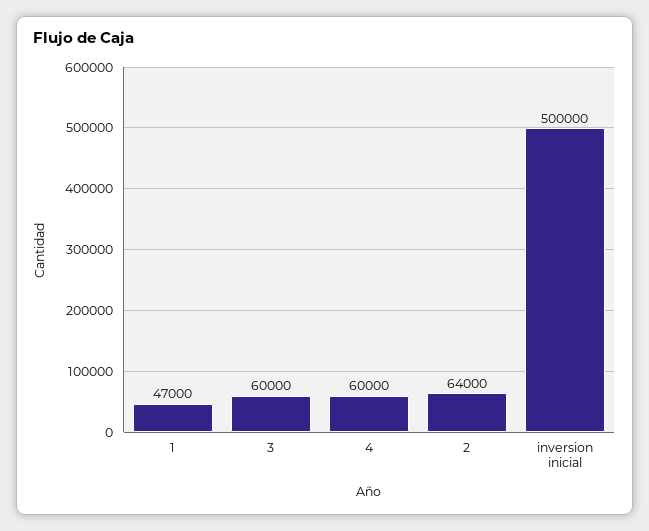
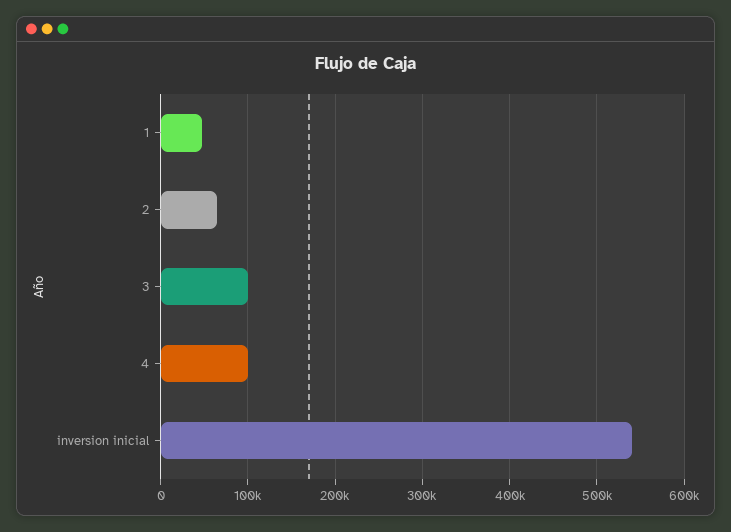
3: 60000 -> 100000
4: 60000 -> 100000
inversion inicial: 500000 -> 540000

